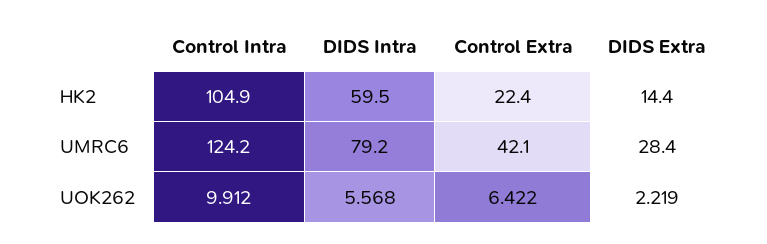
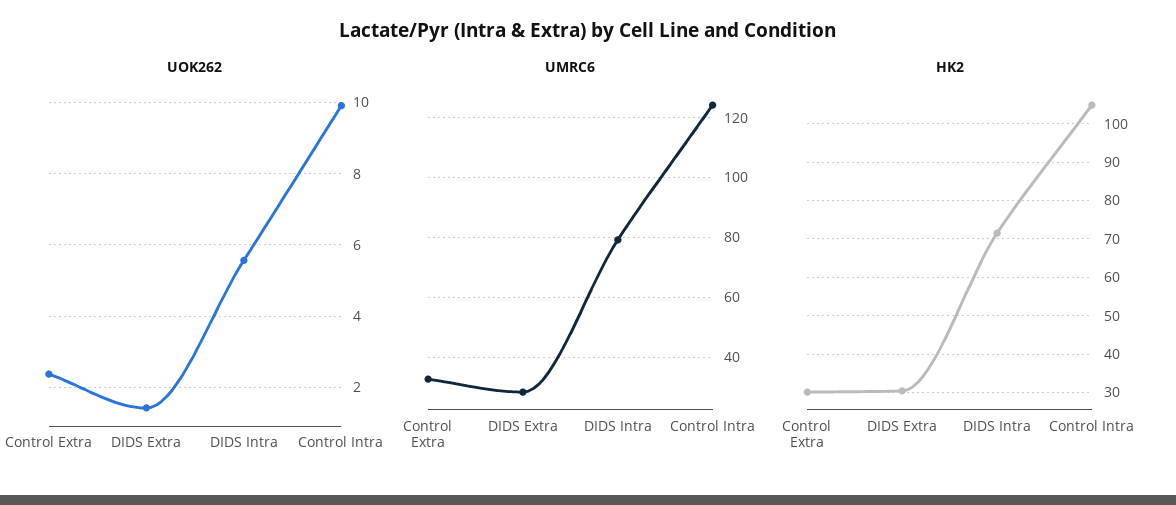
HK2, DIDS Intra: 59.5 -> 72
HK2, Control Extra: 22.4 -> 30
HK2, DIDS Extra: 14.4 -> 30
UMRC6, Control Extra: 42.1 -> 32.5
UOK262, Control Extra: 6.422 -> 2.4
UOK262, DIDS Extra: 2.219 -> 1.4

